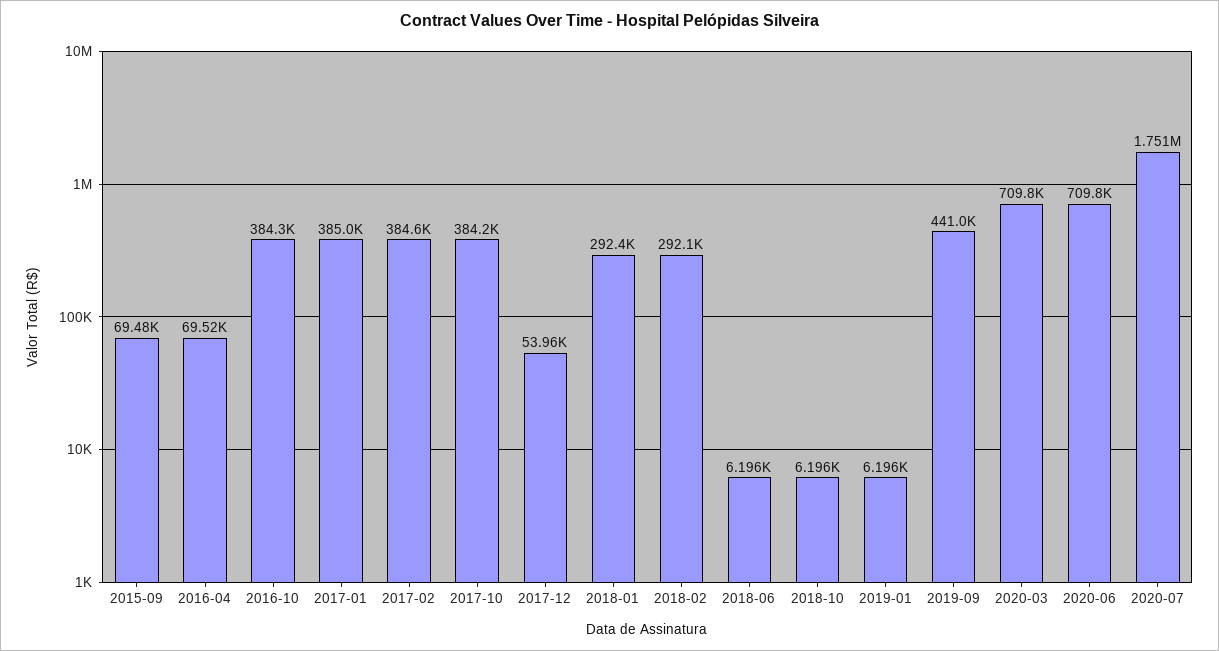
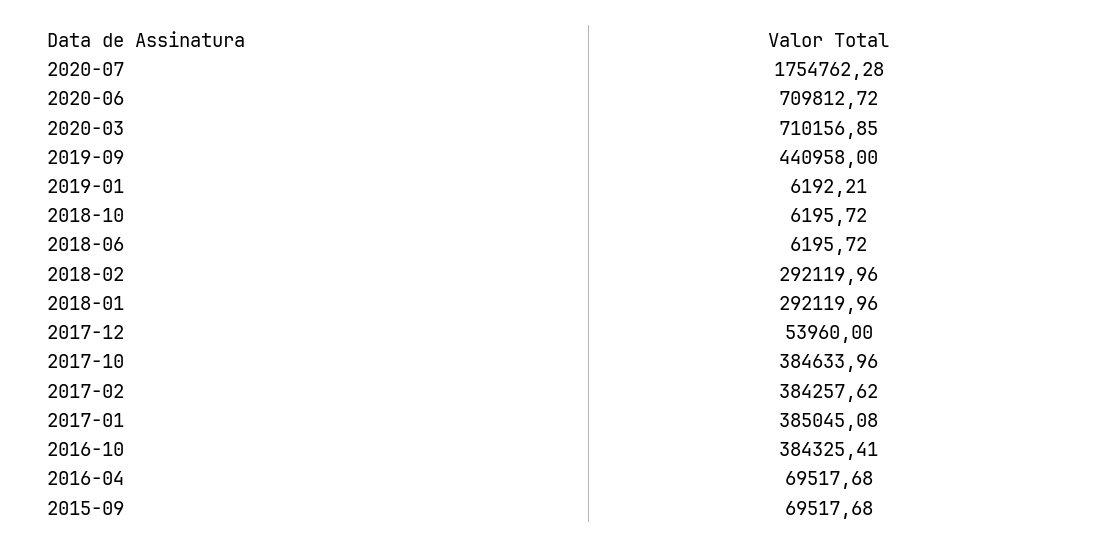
2015-09: 69480 -> 69517.68
2017-02: 384600 -> 384257.62
2017-10: 384200 -> 384633.96
2018-01: 292400 -> 292119.96
2019-01: 6196 -> 6192.21
2020-03: 709800 -> 710156.85
2020-07: 1751000 -> 1754762.28

